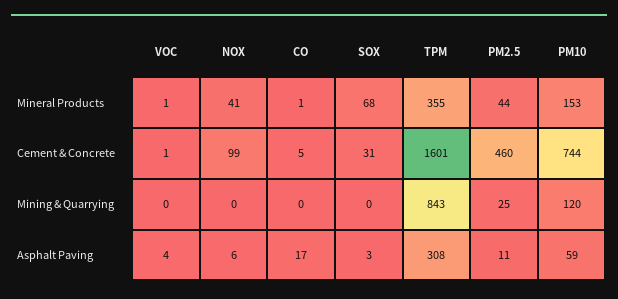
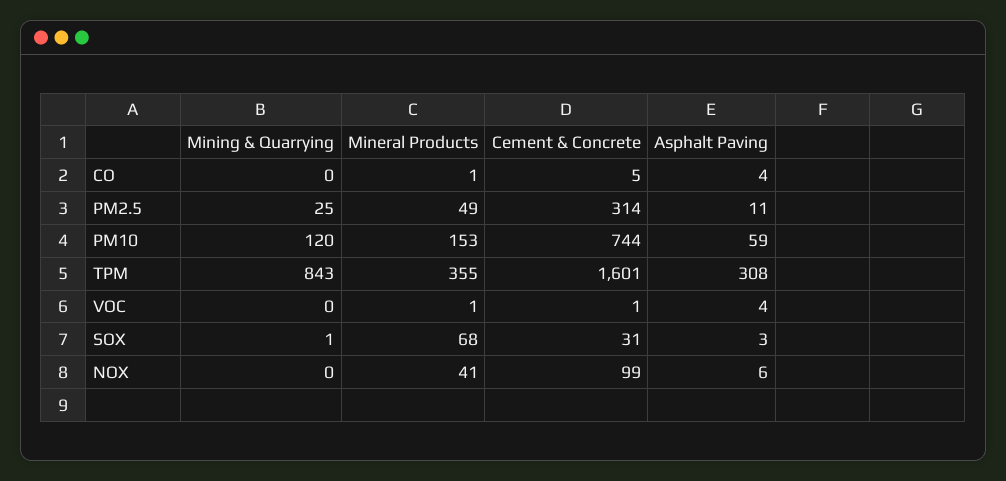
PM2.5, Mineral Products: 44 -> 49
PM2.5, Cement & Concrete: 460 -> 314
SOX, Mining & Quarrying: 0 -> 1
CO, Asphalt Paving: 17 -> 4

